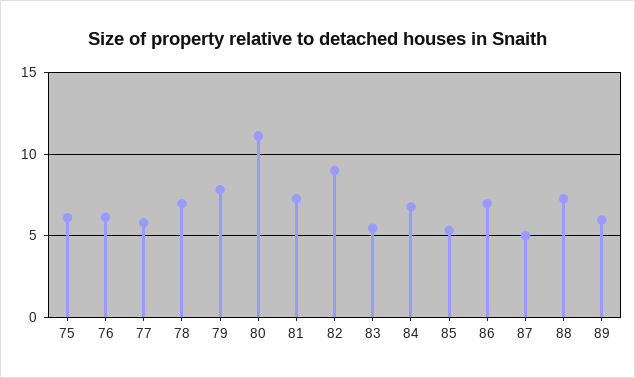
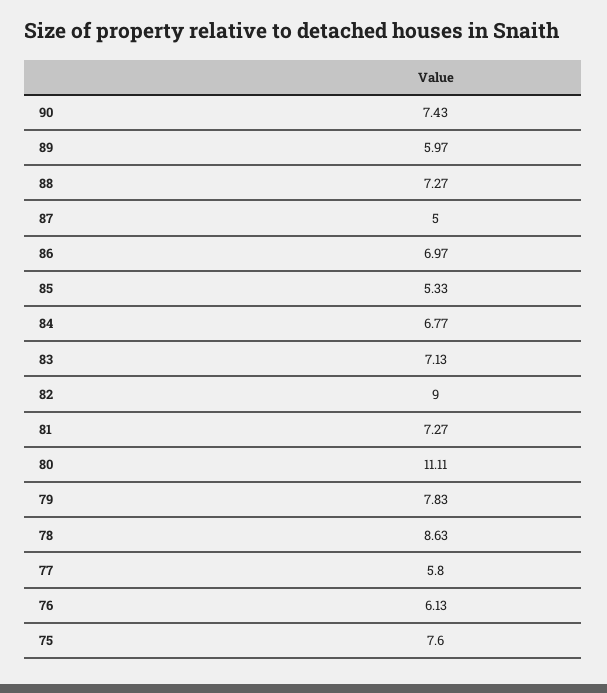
75: 6 -> 7.6
78: 7 -> 8.63
83: 5.5 -> 7.13
90: none -> 7.43

